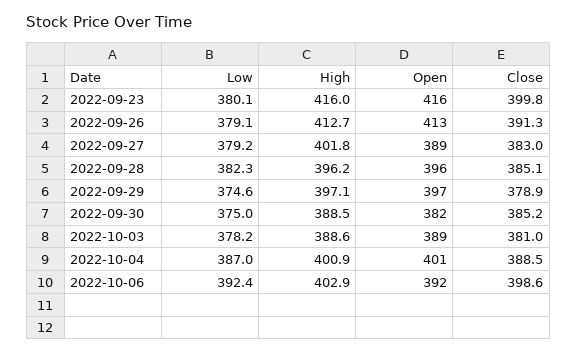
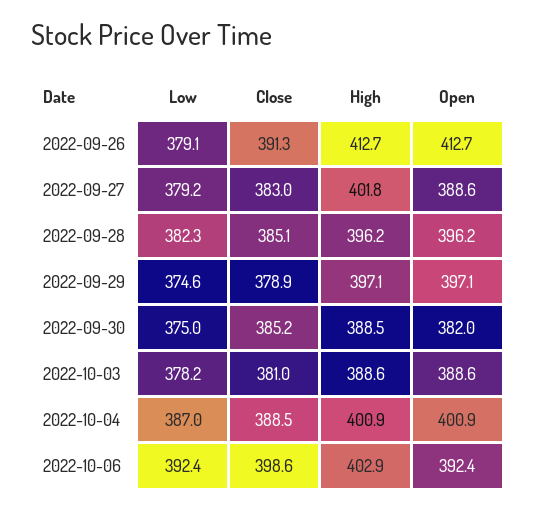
Low, 2022-09-23: 380.1 -> none
High, 2022-09-23: 416 -> none
Open, 2022-09-23: 416 -> none
Close, 2022-09-23: 399.8 -> none

